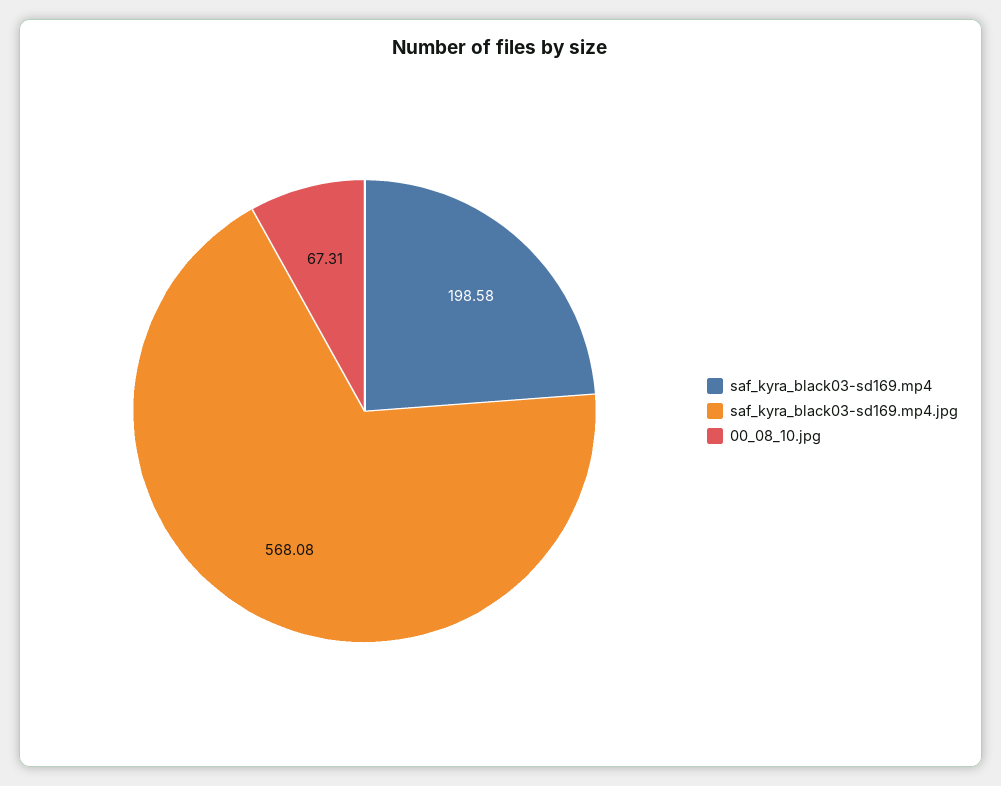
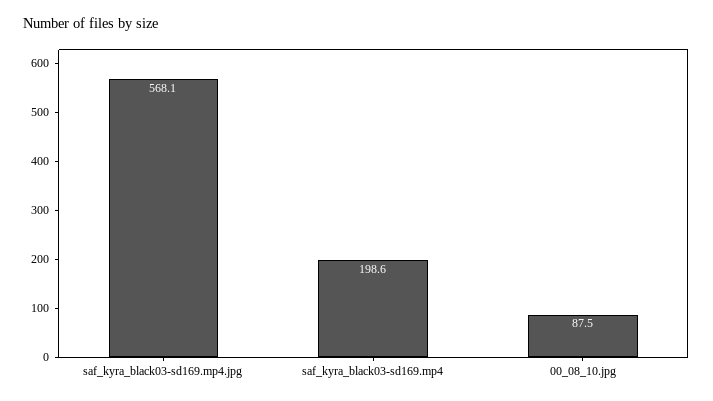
00_08_10.jpg: 67.31 -> 87.5

